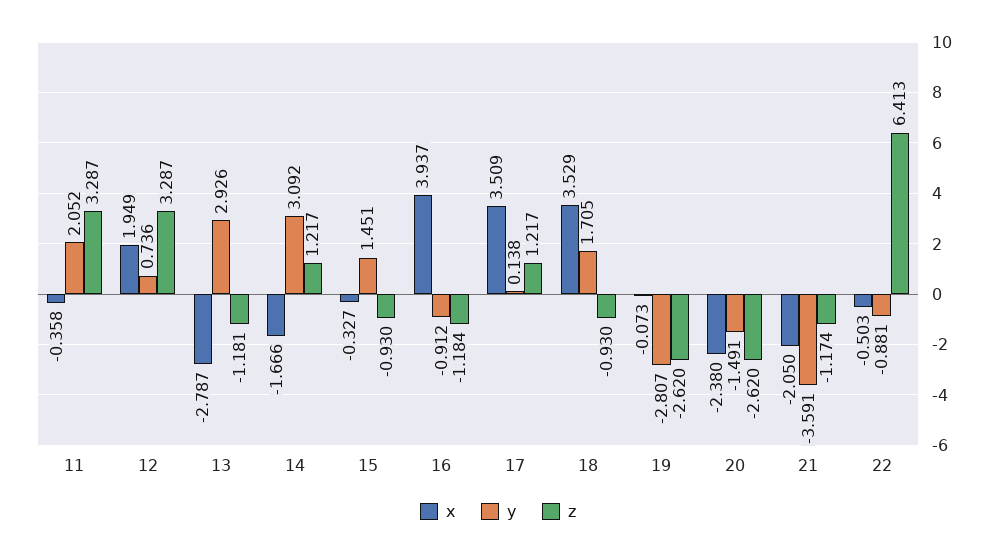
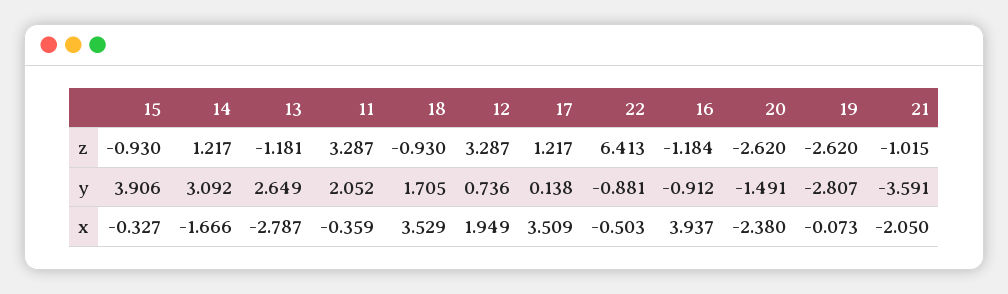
x, 11: -0.358 -> -0.359
y, 13: 2.926 -> 2.649
y, 15: 1.451 -> 3.906
z, 21: -1.174 -> -1.015

